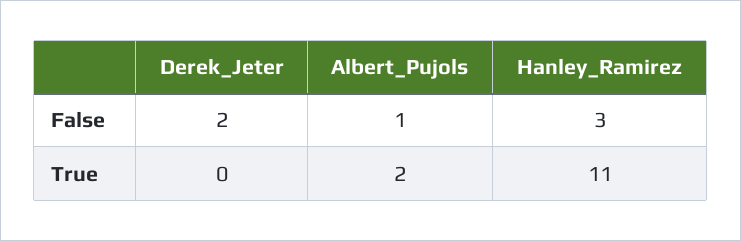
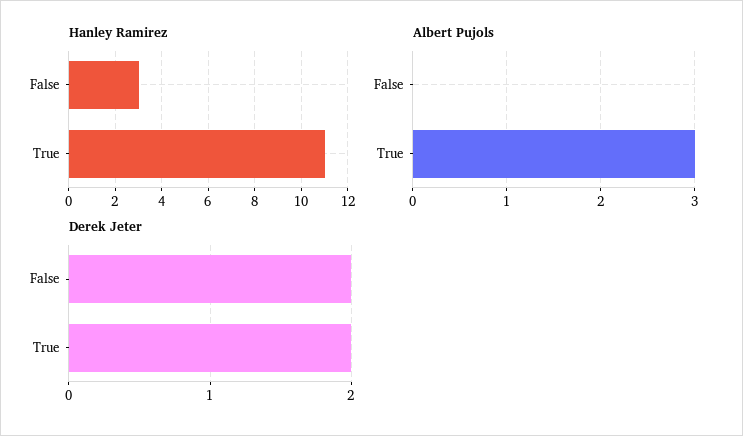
Albert_Pujols, False: 1 -> 0
Derek_Jeter, True: 0 -> 2
Albert_Pujols, True: 2 -> 3

